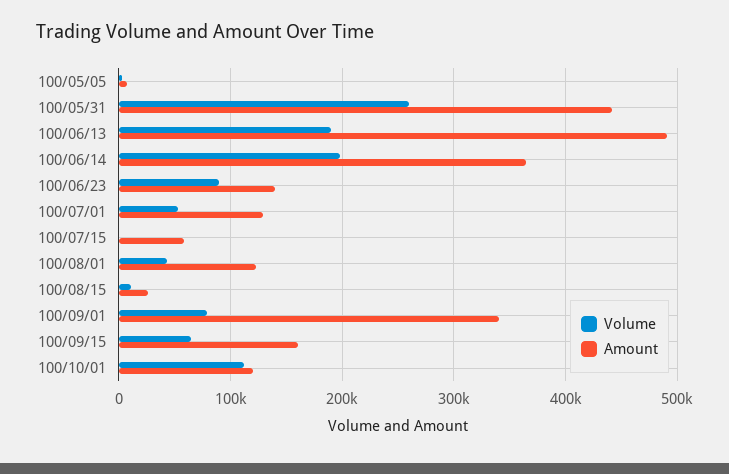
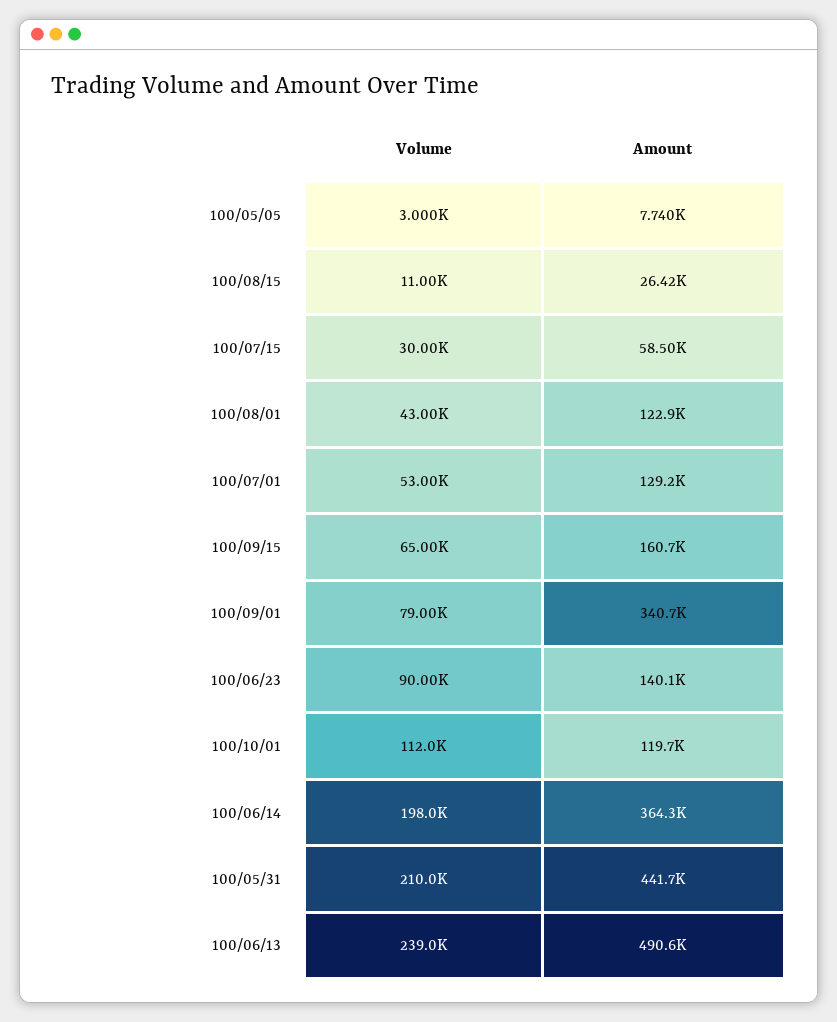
Volume, 100/05/31: 260000 -> 210000
Volume, 100/06/13: 190000 -> 239000
Volume, 100/07/15: 0 -> 30000

